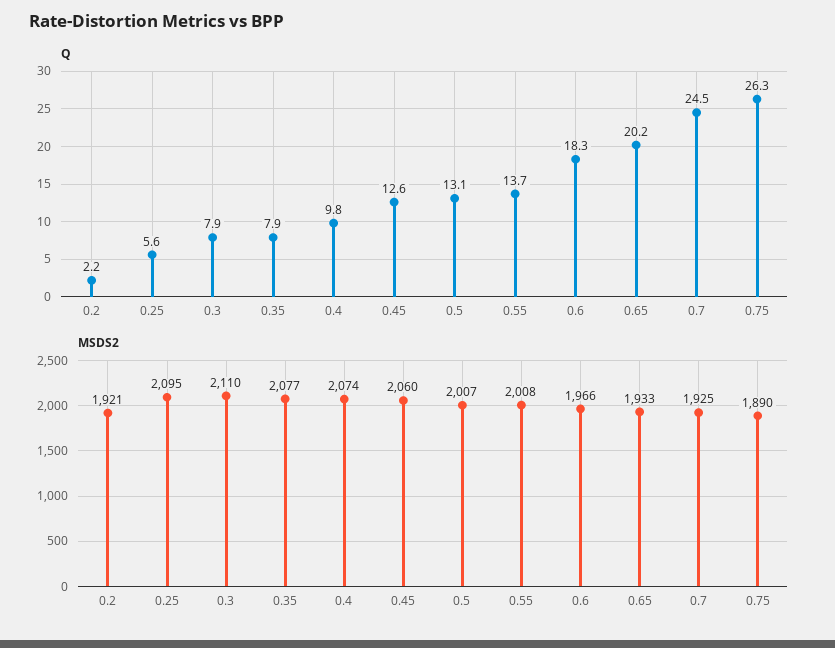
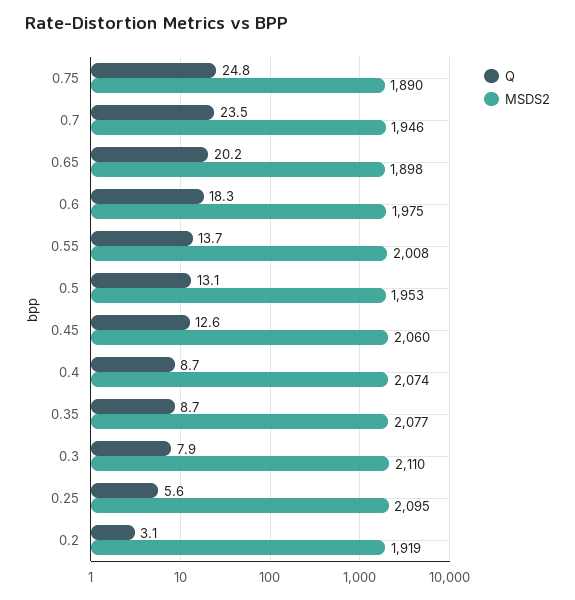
Q, 0.2: 2.2 -> 3.1
Q, 0.35: 7.9 -> 8.7
Q, 0.4: 9.8 -> 8.7
Q, 0.7: 24.5 -> 23.5
Q, 0.75: 26.3 -> 24.8
MSDS2, 0.2: 1921 -> 1919
MSDS2, 0.5: 2007 -> 1953
MSDS2, 0.6: 1966 -> 1975
MSDS2, 0.65: 1933 -> 1898
MSDS2, 0.7: 1925 -> 1946

